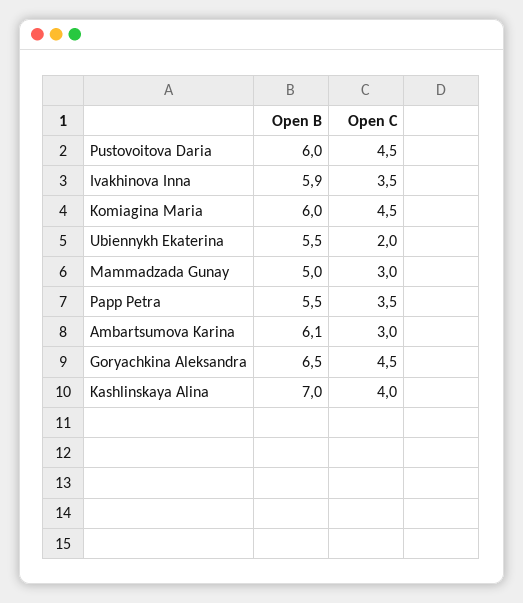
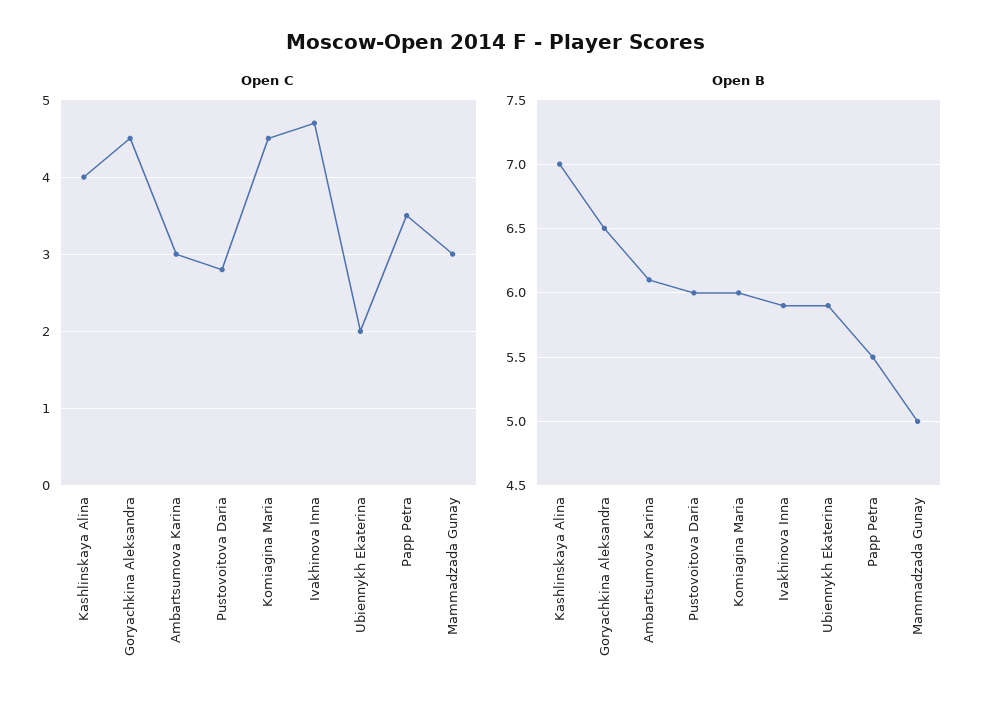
Open C, Pustovoitova Daria: 4.5 -> 2.8
Open C, Ivakhinova Inna: 3.5 -> 4.7
Open B, Ubiennykh Ekaterina: 5.5 -> 5.9

